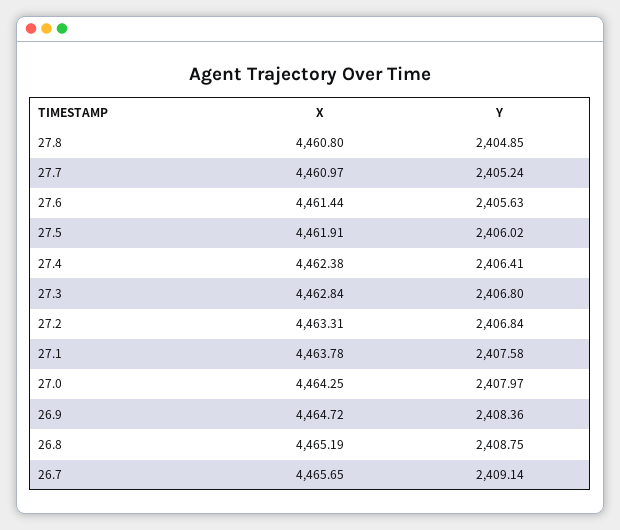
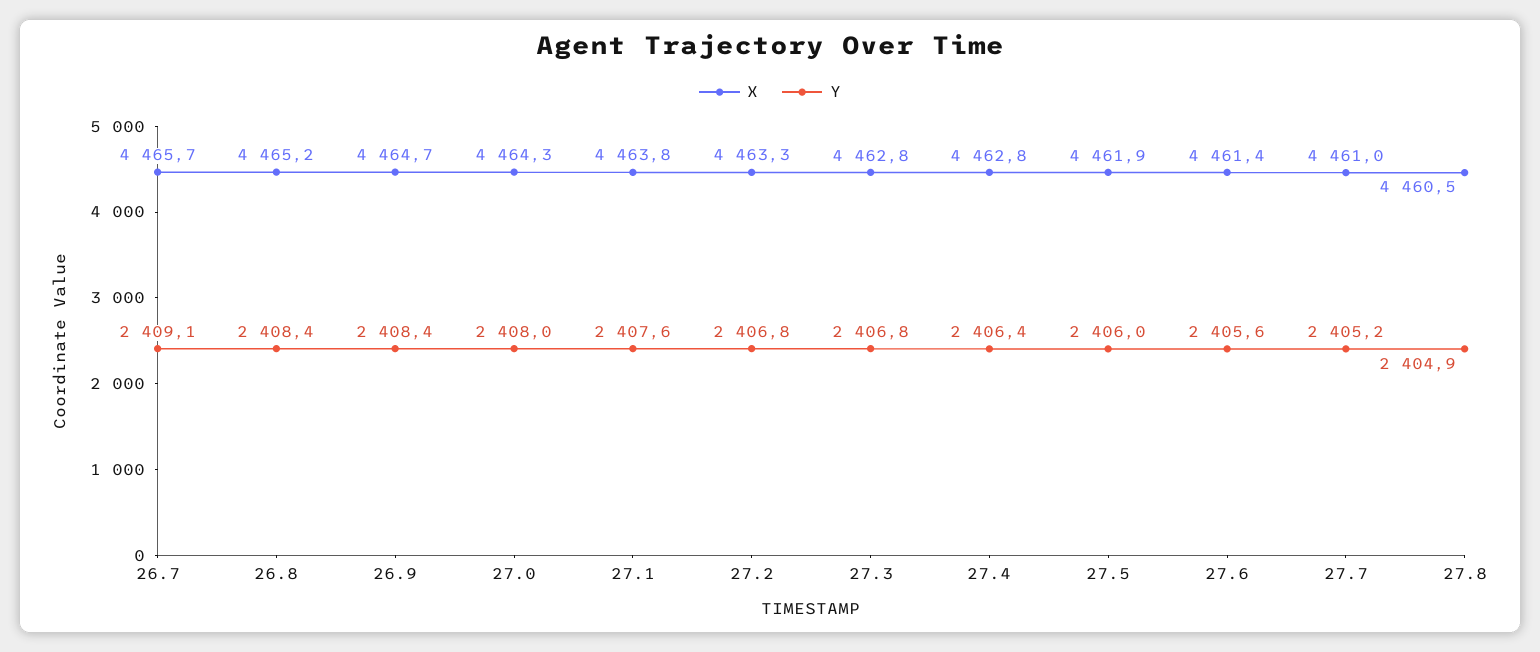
X, 27.8: 4460.8 -> 4460.5
X, 27.4: 4462.38 -> 4462.8
Y, 26.8: 2408.75 -> 2408.4

